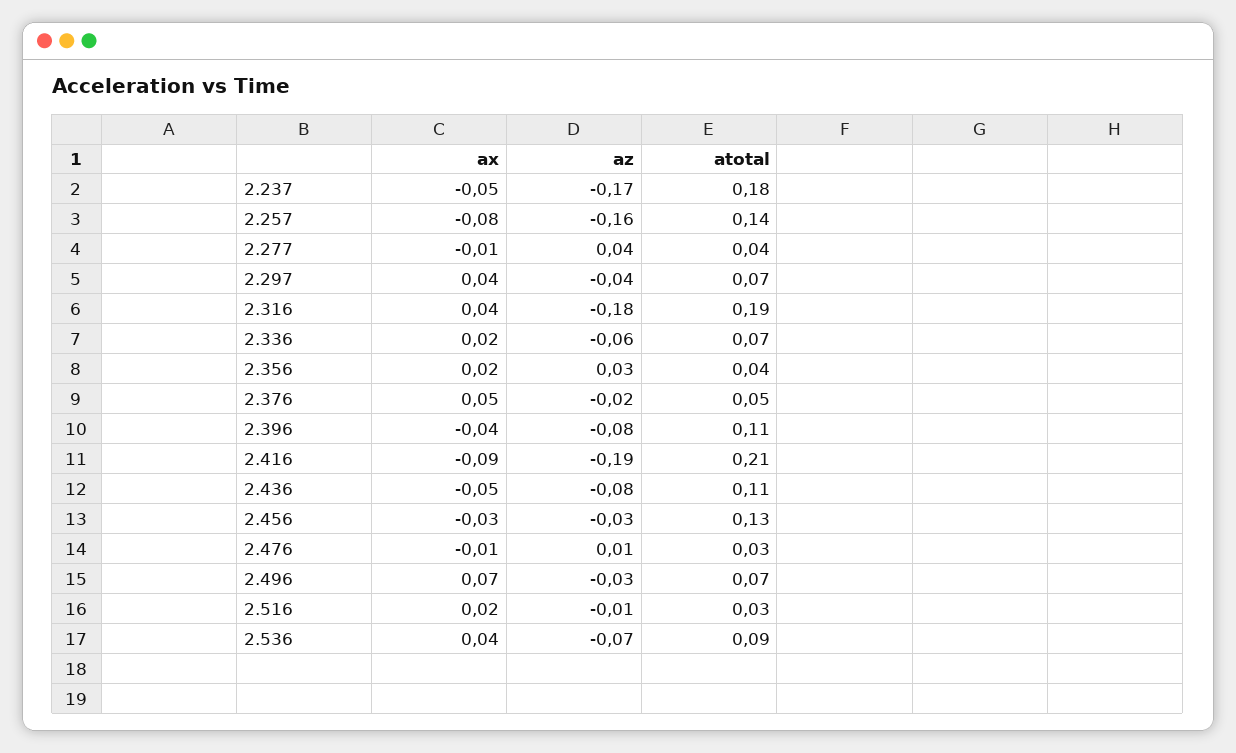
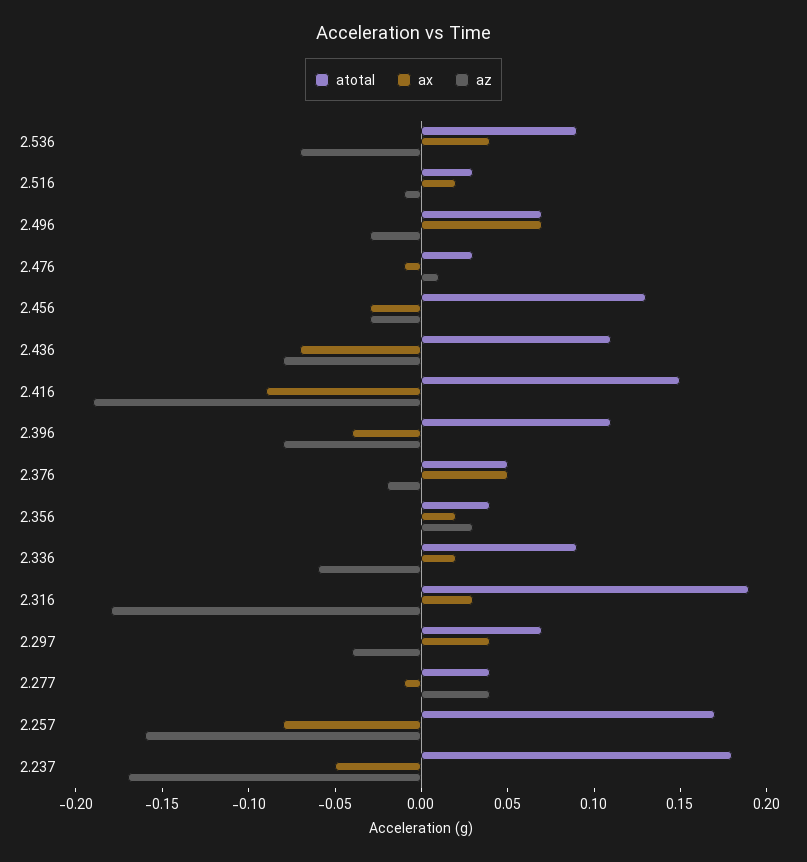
atotal, 2.257: 0.14 -> 0.17
ax, 2.316: 0.04 -> 0.03
atotal, 2.336: 0.07 -> 0.09
atotal, 2.416: 0.21 -> 0.15
ax, 2.436: -0.05 -> -0.07

